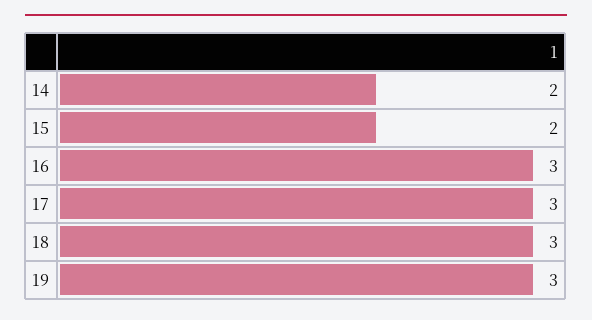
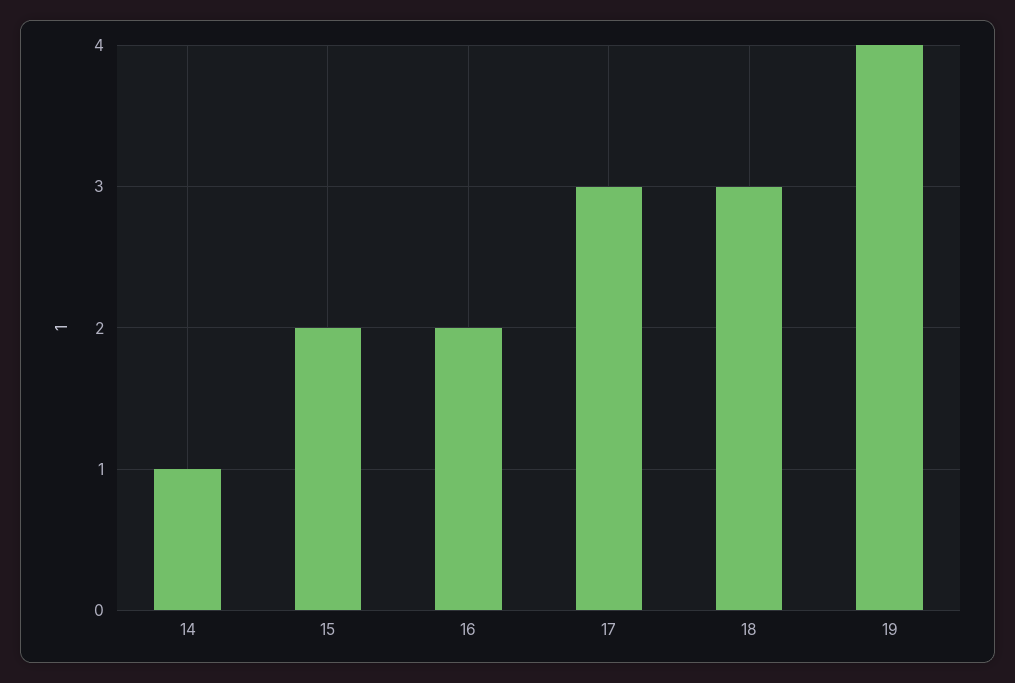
14: 2 -> 1
16: 3 -> 2
19: 3 -> 4

